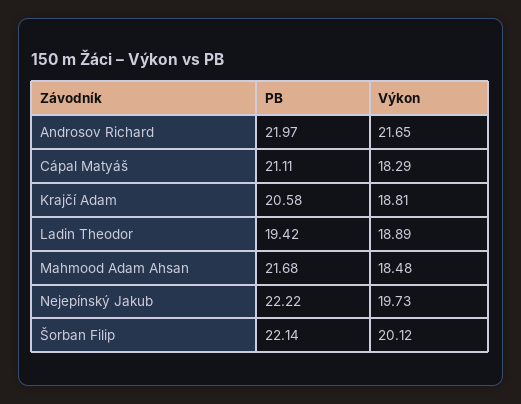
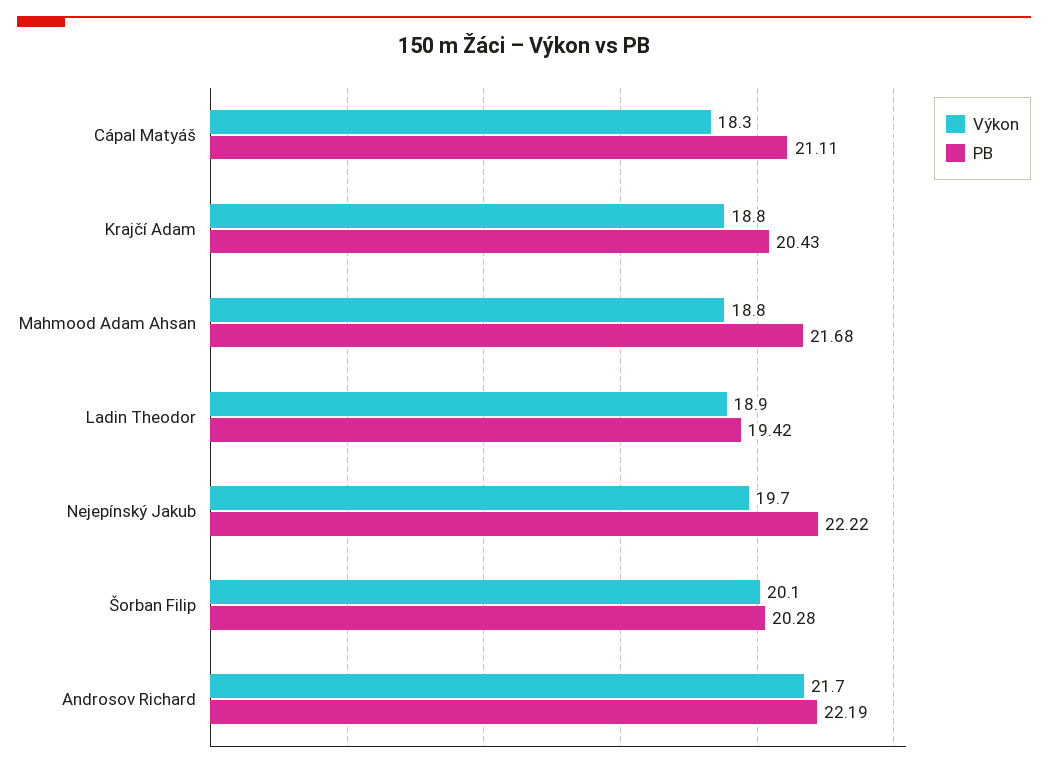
PB, Androsov Richard: 21.97 -> 22.19
PB, Krajčí Adam: 20.58 -> 20.43
Výkon, Mahmood Adam Ahsan: 18.48 -> 18.8
PB, Šorban Filip: 22.14 -> 20.28

